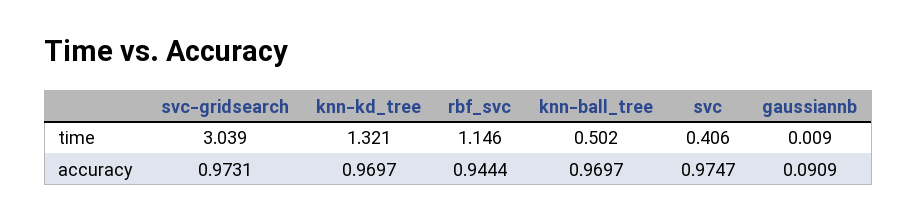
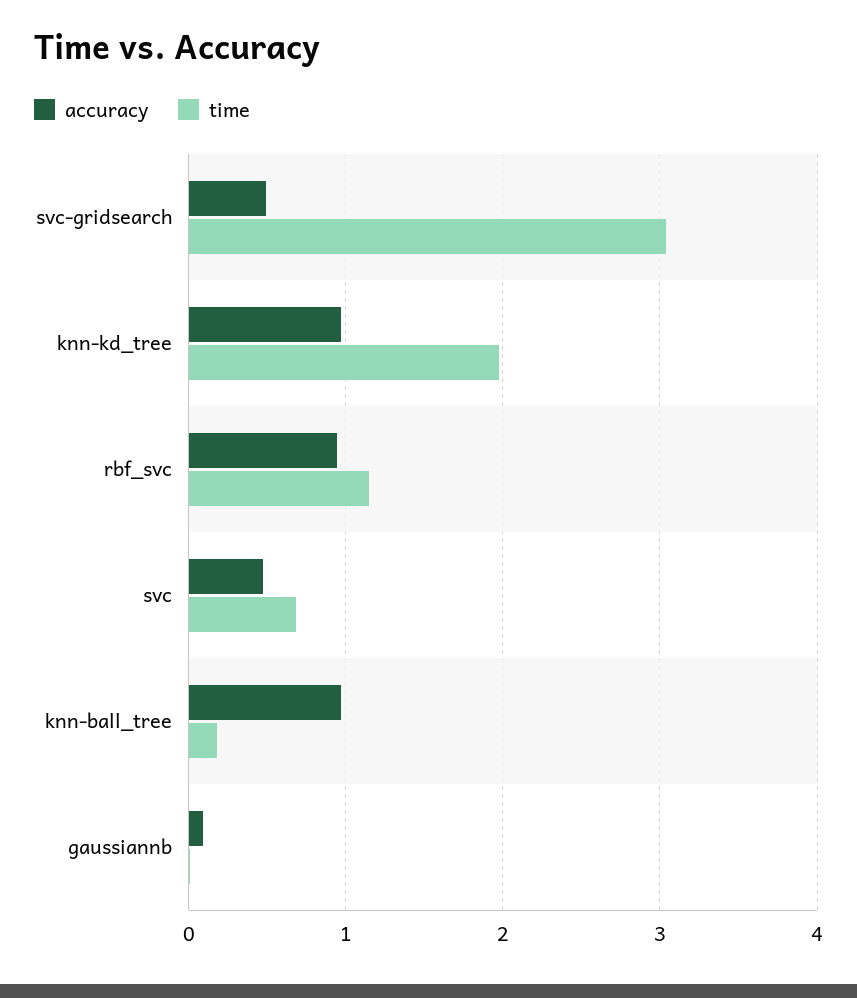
time, knn-kd_tree: 1.321 -> 2
time, knn-ball_tree: 0.502 -> 0.2
time, svc: 0.406 -> 0.7
accuracy, svc-gridsearch: 0.9731 -> 0.5
accuracy, svc: 0.9747 -> 0.5

